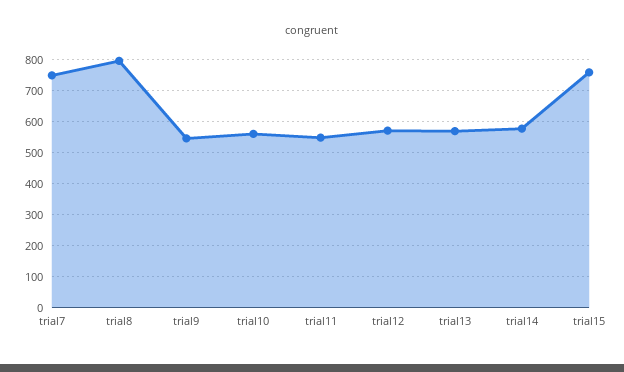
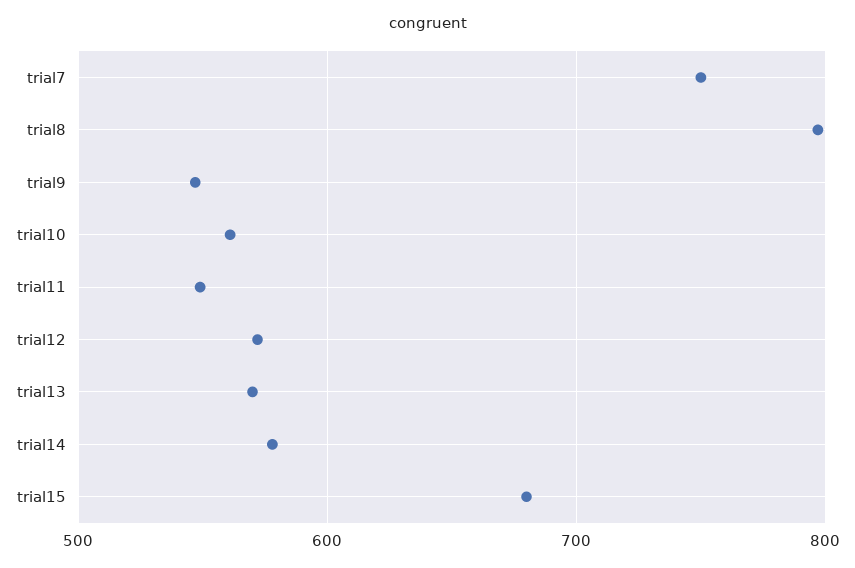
trial15: 760 -> 680

